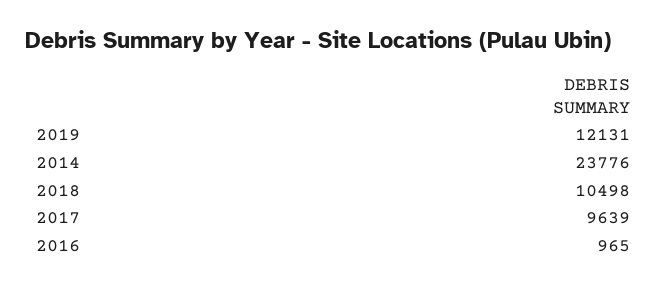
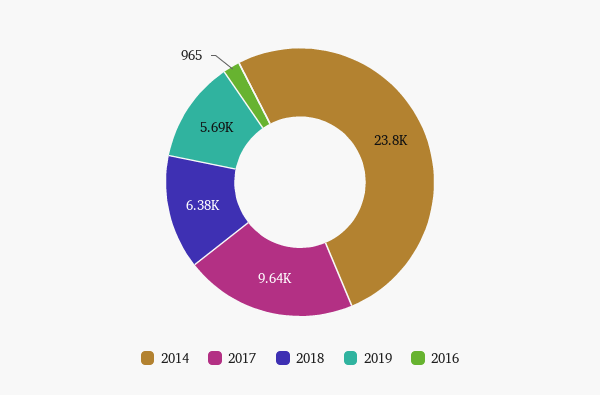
2019: 12131 -> 5690
2018: 10498 -> 6380

